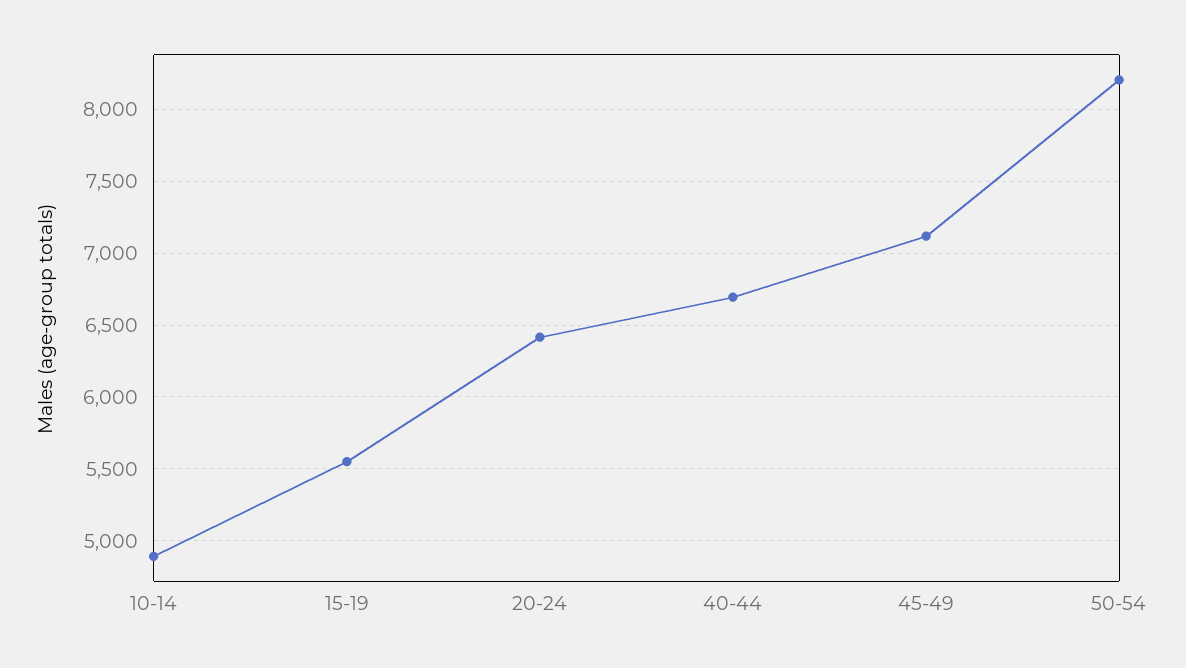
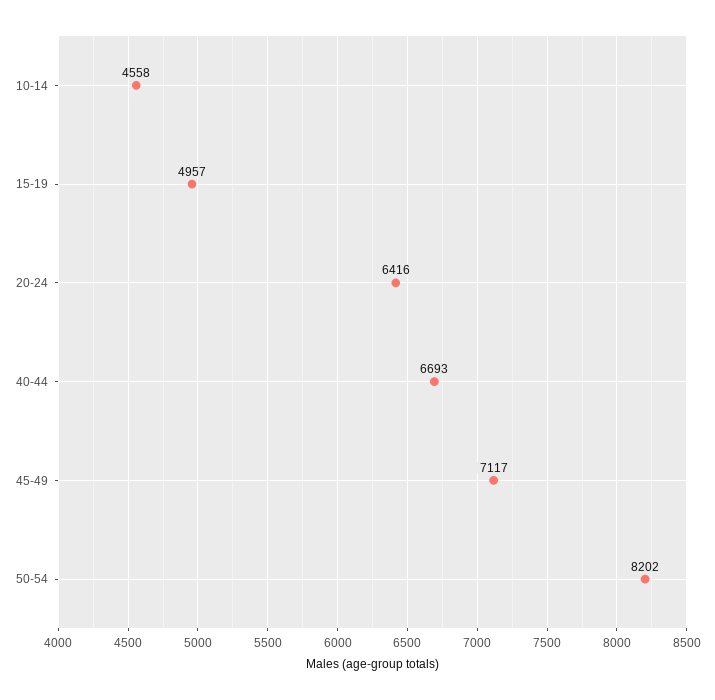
10-14: 4900 -> 4558
15-19: 5550 -> 4957

